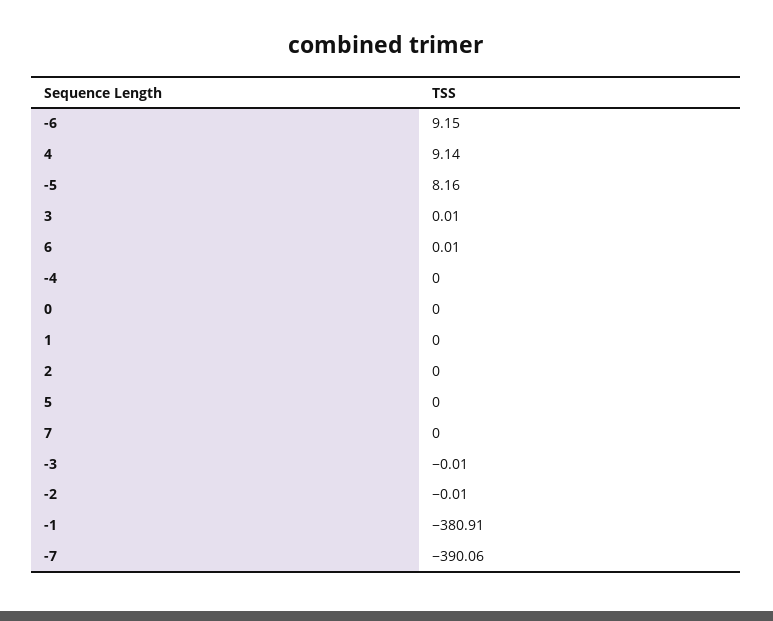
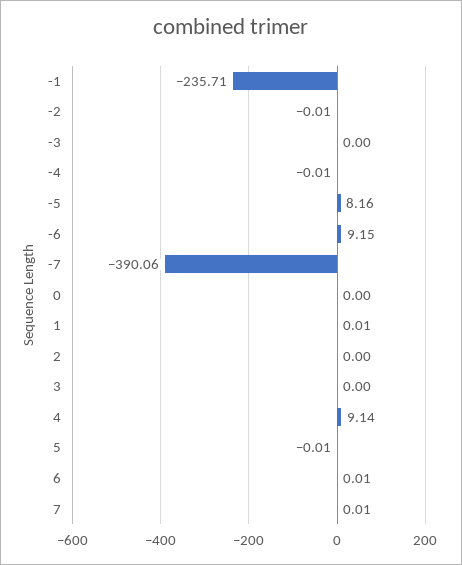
3: 0.01 -> 0
-4: 0 -> -0.01
1: 0 -> 0.01
5: 0 -> -0.01
7: 0 -> 0.01
-3: -0.01 -> 0
-1: -380.91 -> -235.71

